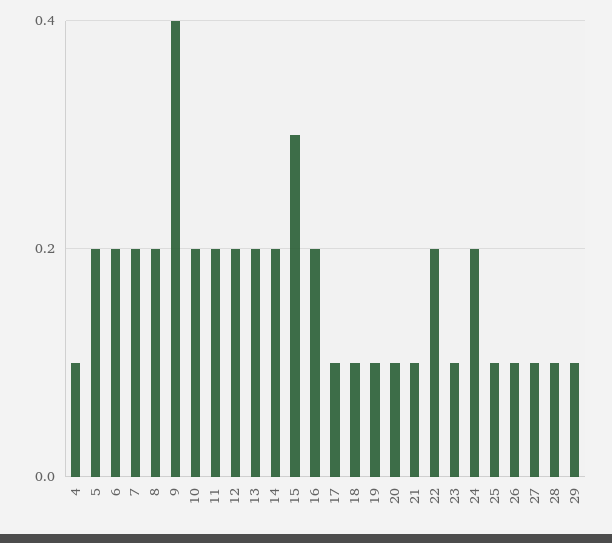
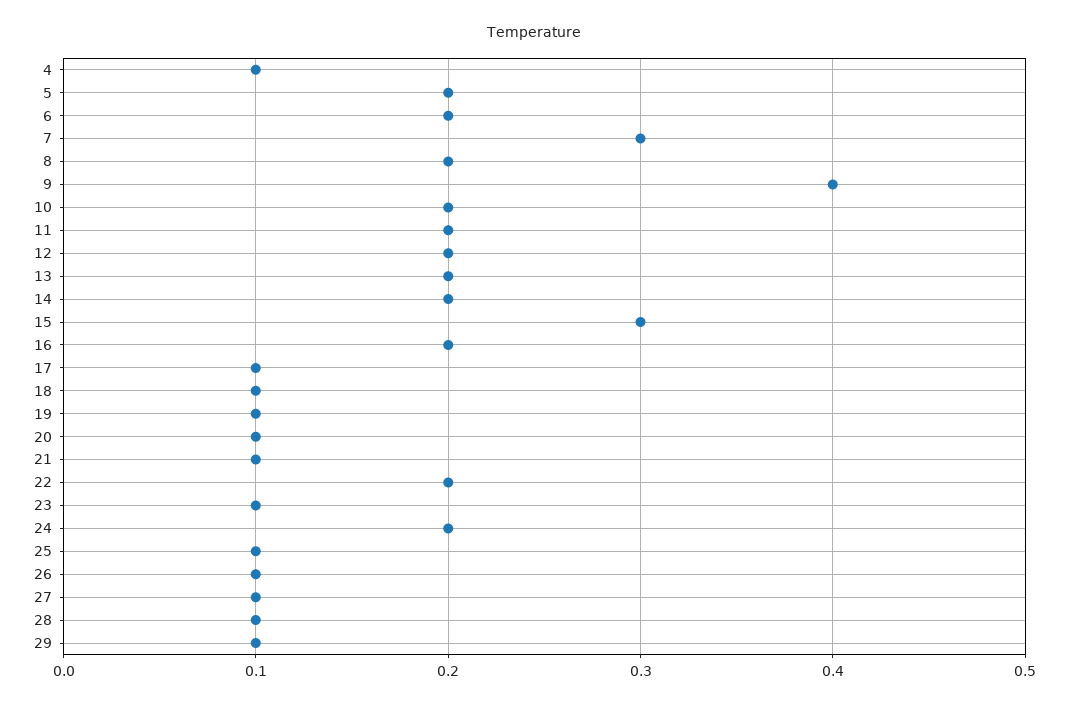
7: 0.2 -> 0.3

